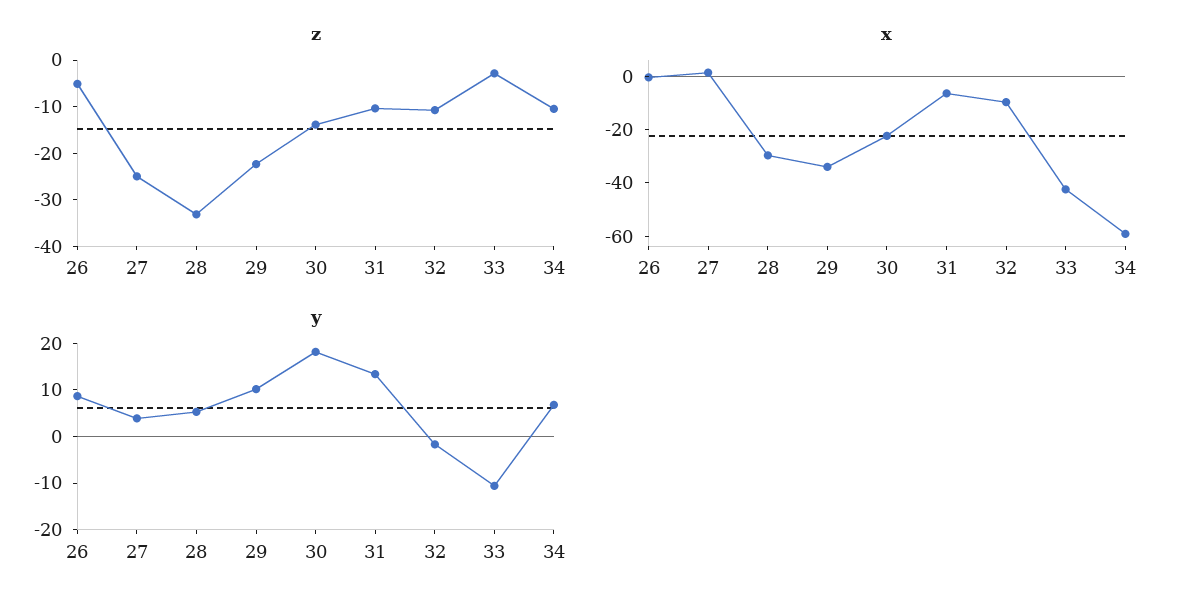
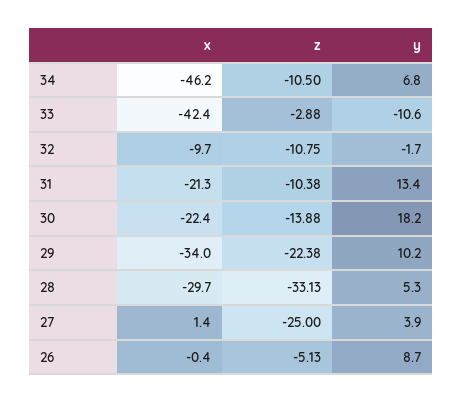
x, 31: -5 -> -21.3
x, 34: -60 -> -46.2

